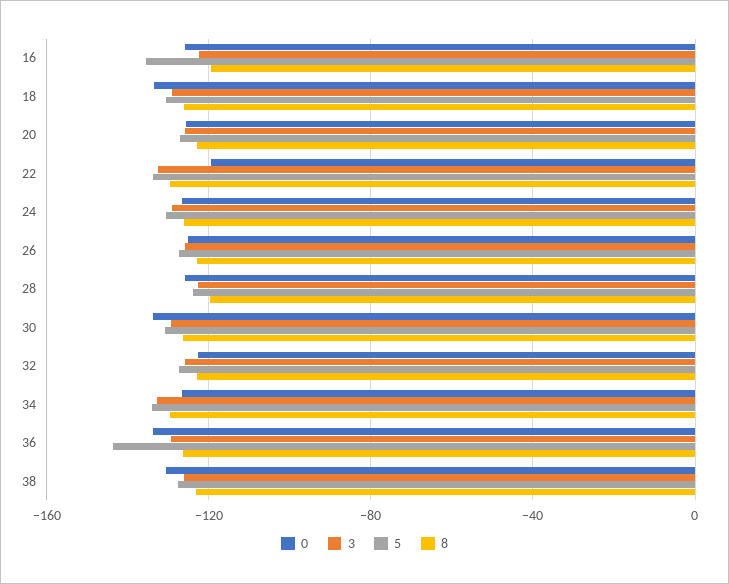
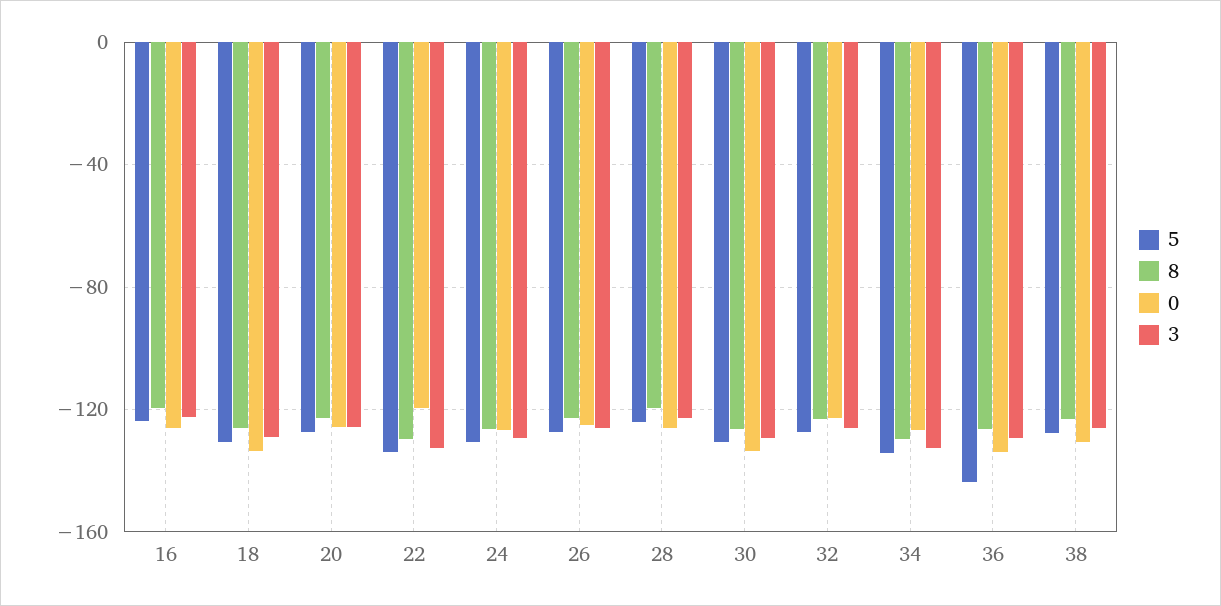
5, 16: -135 -> -125

